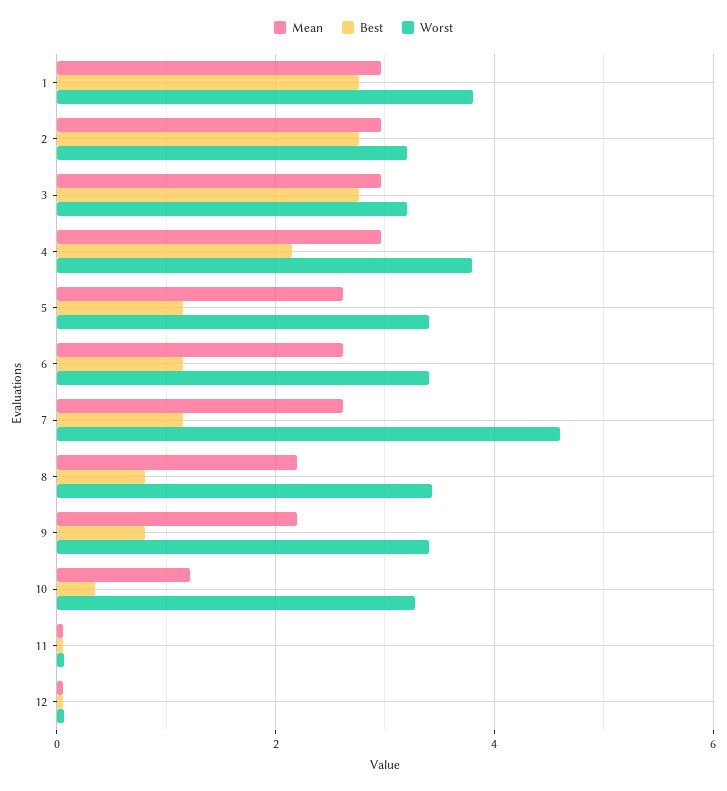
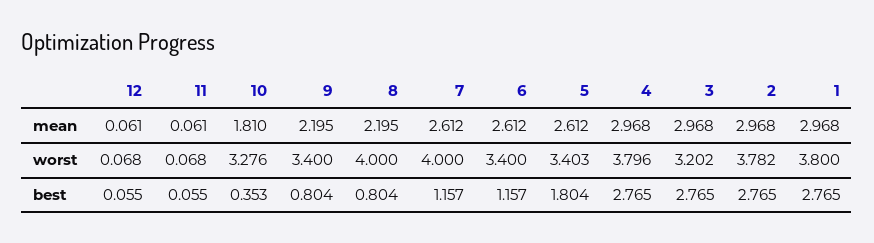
Worst, 2: 3.2 -> 3.782
Best, 4: 2.2 -> 2.765
Best, 5: 1.2 -> 1.804
Worst, 7: 4.6 -> 4
Worst, 8: 3.4 -> 4
Mean, 10: 1.2 -> 1.81

